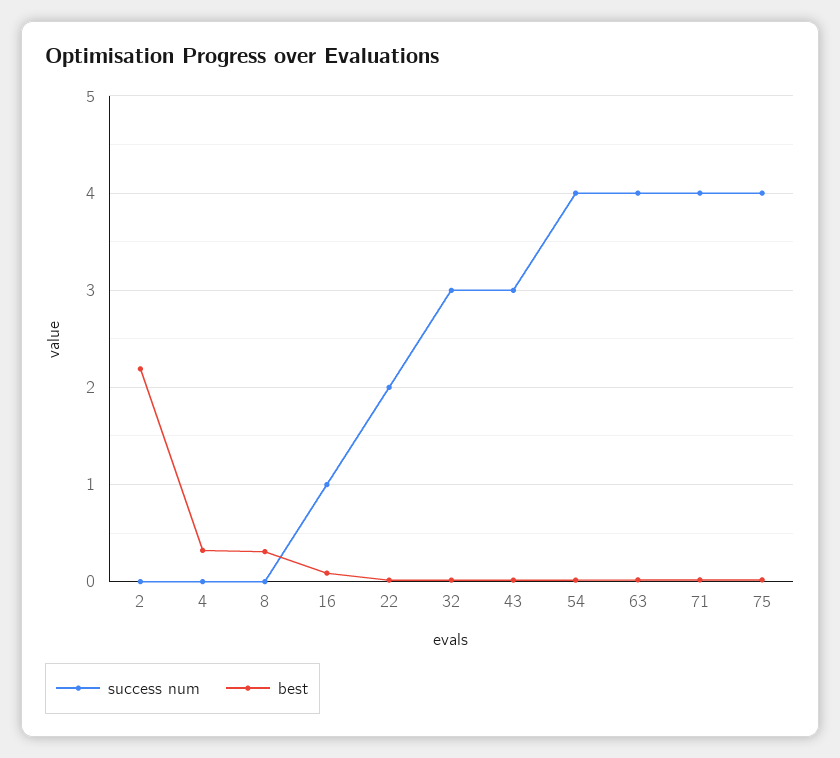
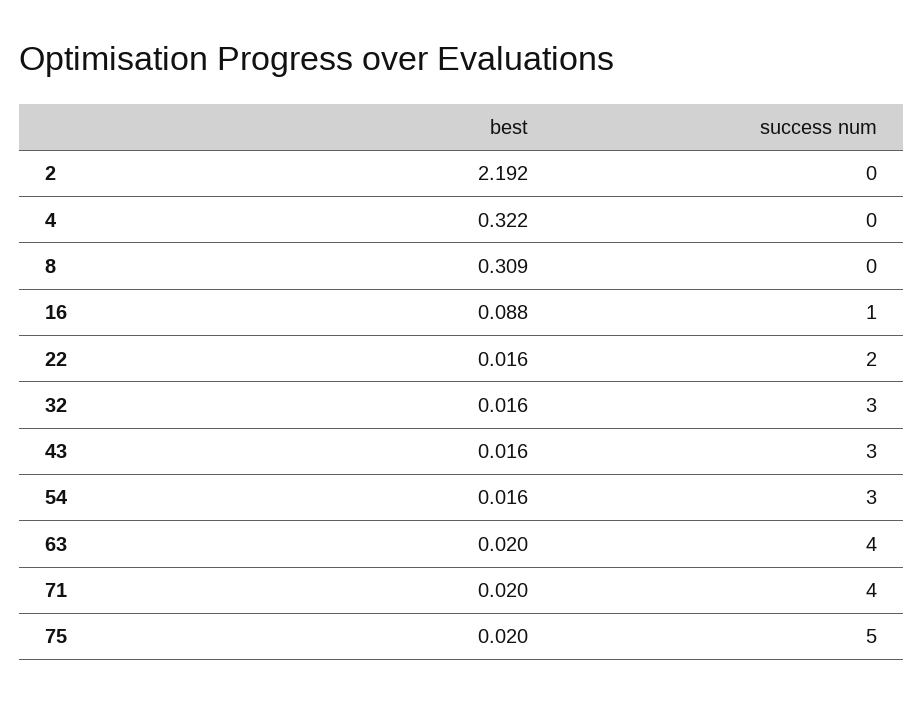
success num, 54: 4 -> 3
success num, 75: 4 -> 5

